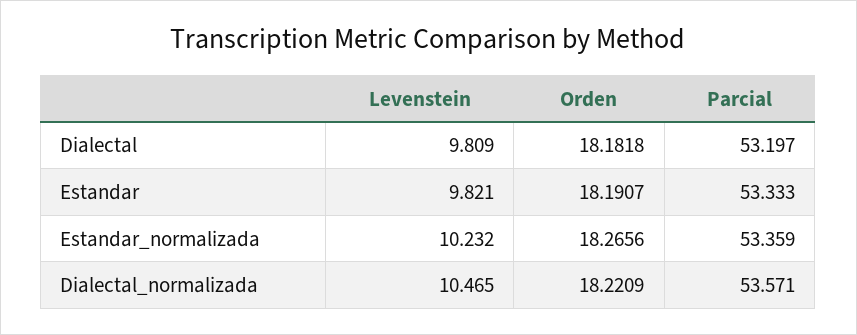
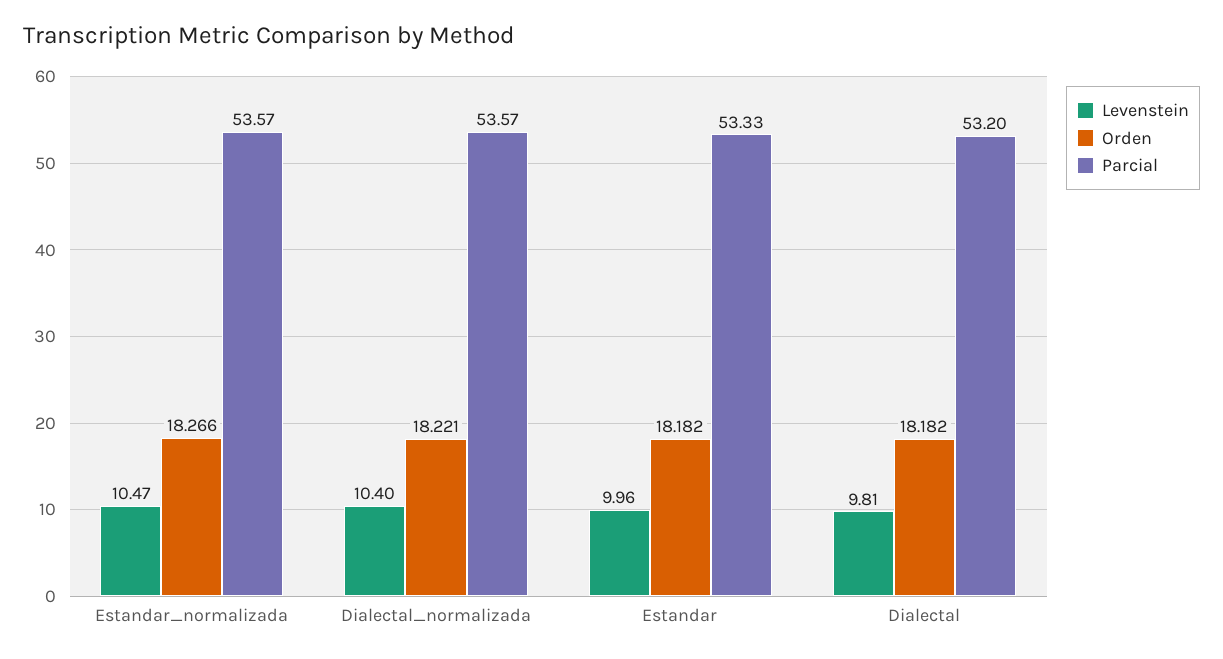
Levenstein, Estandar: 9.821 -> 9.96
Orden, Estandar: 18.1907 -> 18.182
Levenstein, Estandar_normalizada: 10.232 -> 10.47
Parcial, Estandar_normalizada: 53.359 -> 53.57
Levenstein, Dialectal_normalizada: 10.465 -> 10.4

